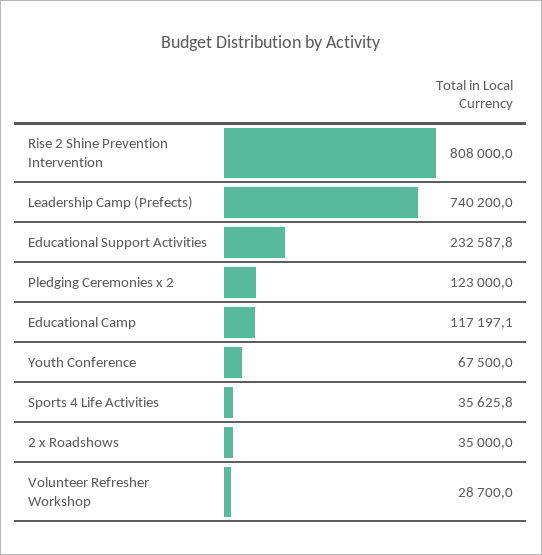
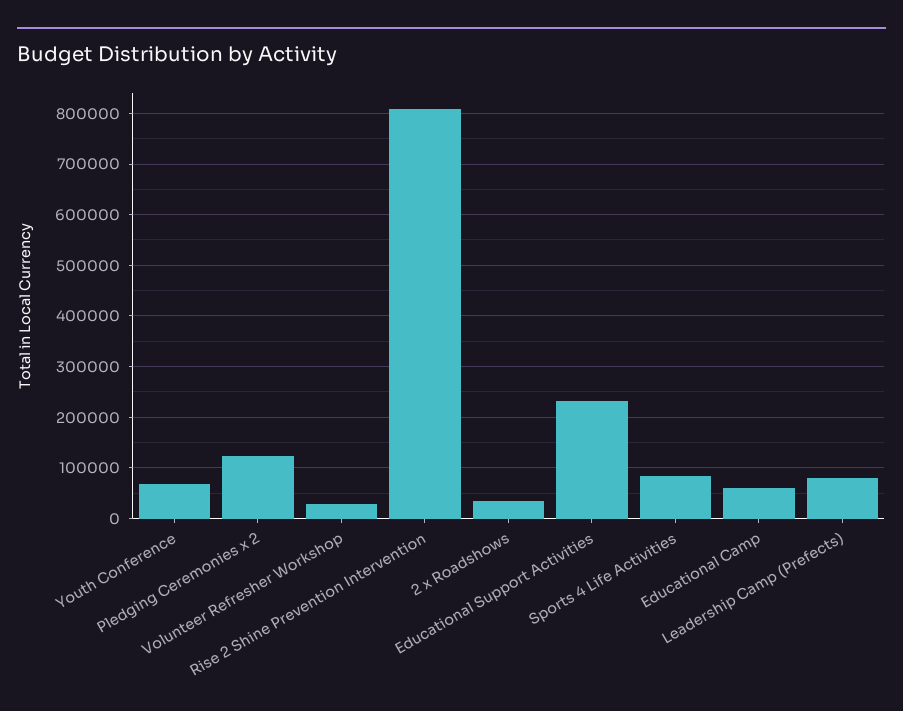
Leadership Camp (Prefects): 740200 -> 80000
Educational Camp: 117197.1 -> 60000
Sports 4 Life Activities: 35625.8 -> 80000

